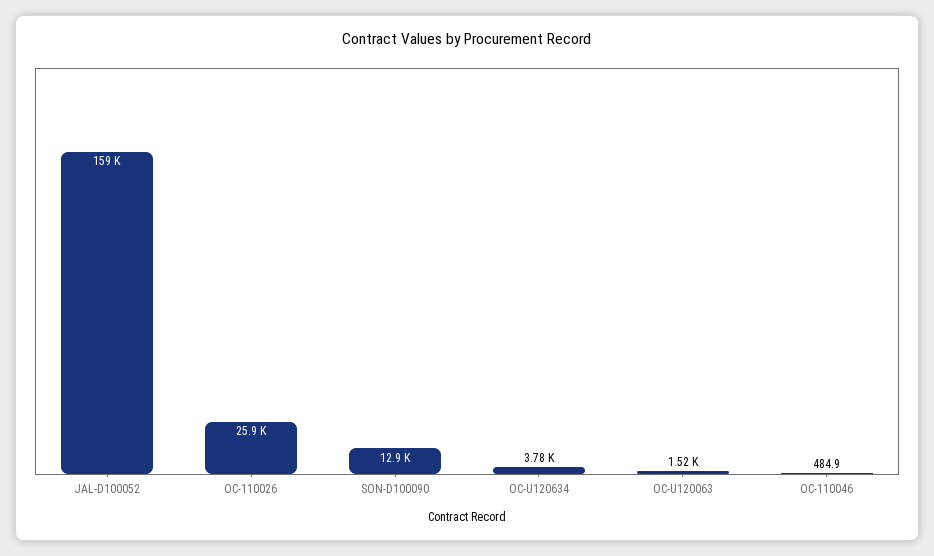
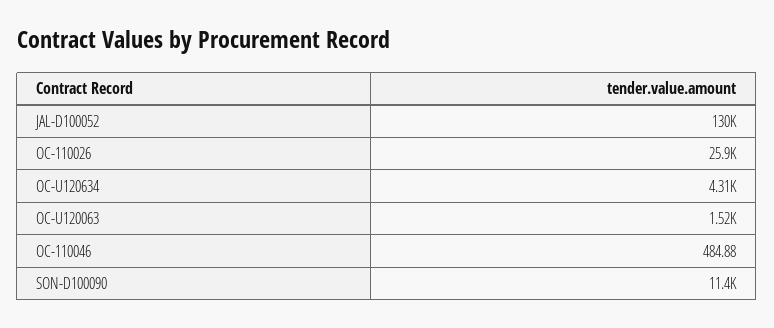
JAL-D100052: 159000 -> 130000
SON-D100090: 12900 -> 11400
OC-U120634: 3780 -> 4310

